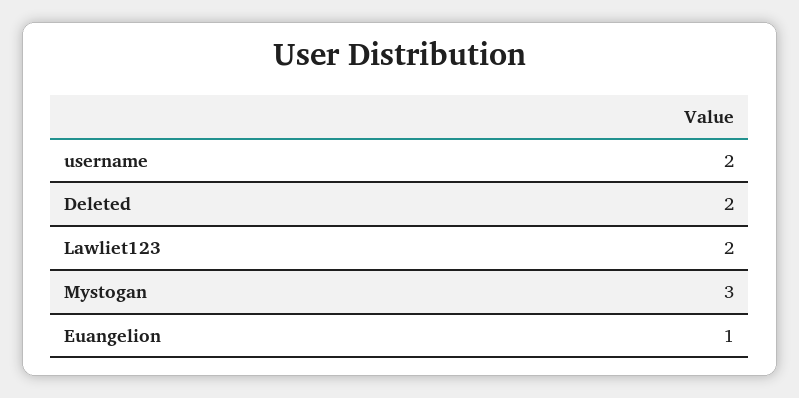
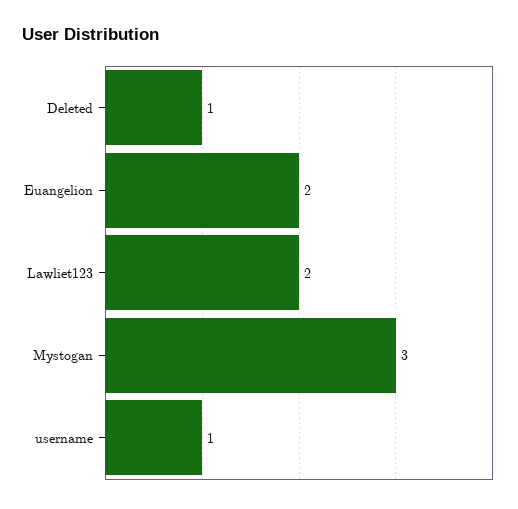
username: 2 -> 1
Deleted: 2 -> 1
Euangelion: 1 -> 2

